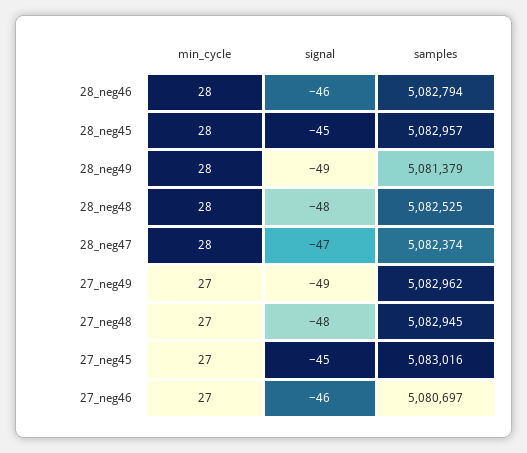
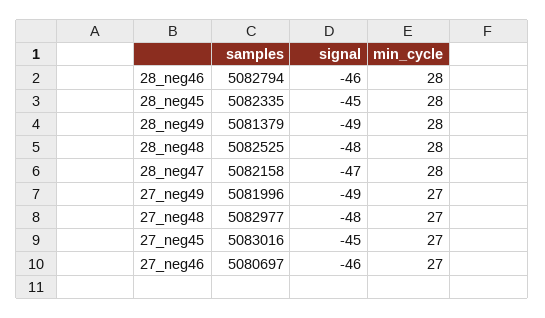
samples, 28_neg45: 5082957 -> 5082335
samples, 28_neg47: 5082374 -> 5082158
samples, 27_neg49: 5082962 -> 5081996
samples, 27_neg48: 5082945 -> 5082977

